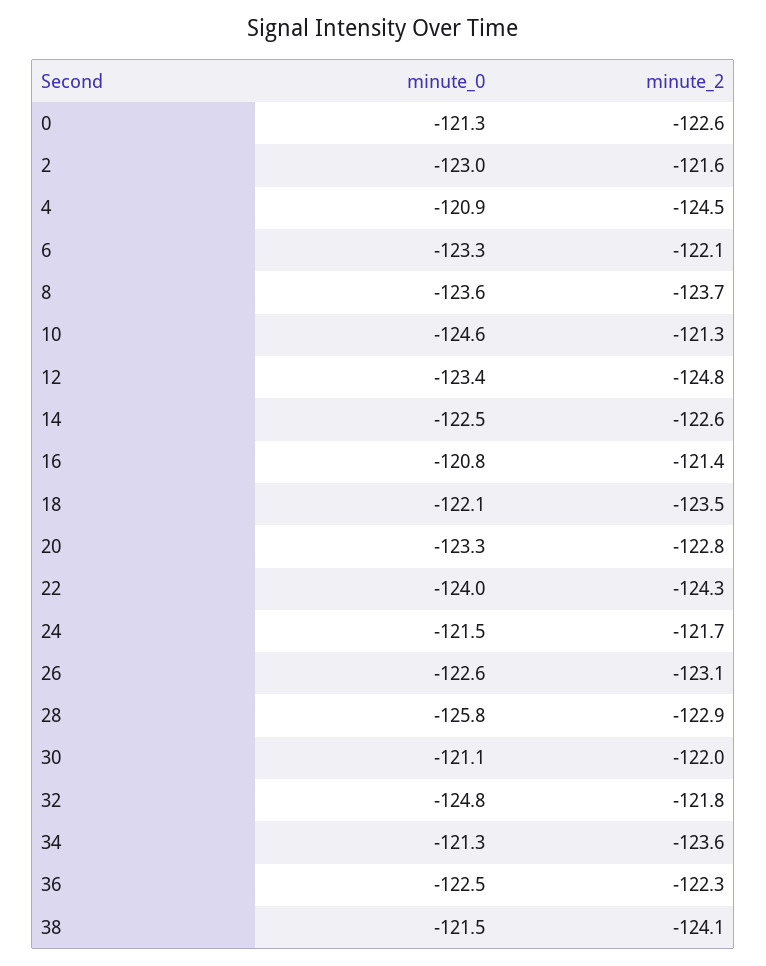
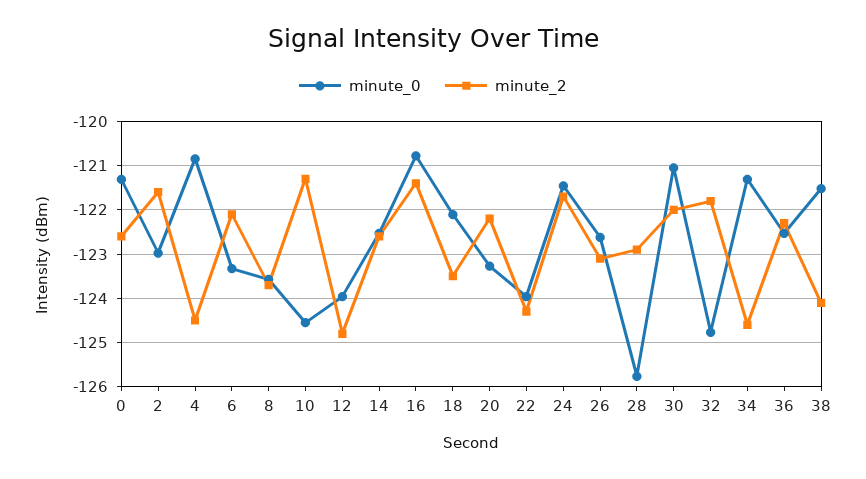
minute_0, 12: -123.4 -> -124
minute_2, 20: -122.8 -> -122.2
minute_2, 34: -123.6 -> -124.6

